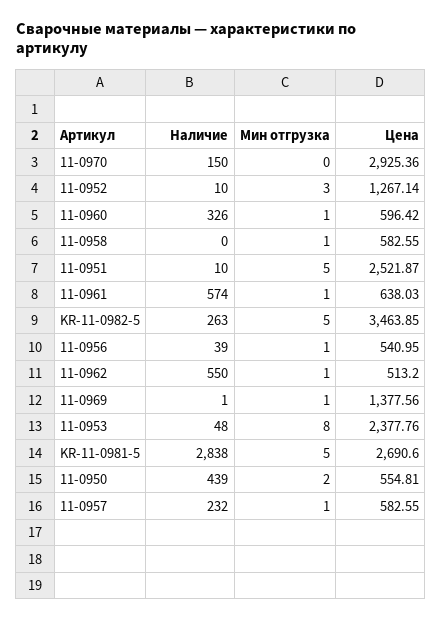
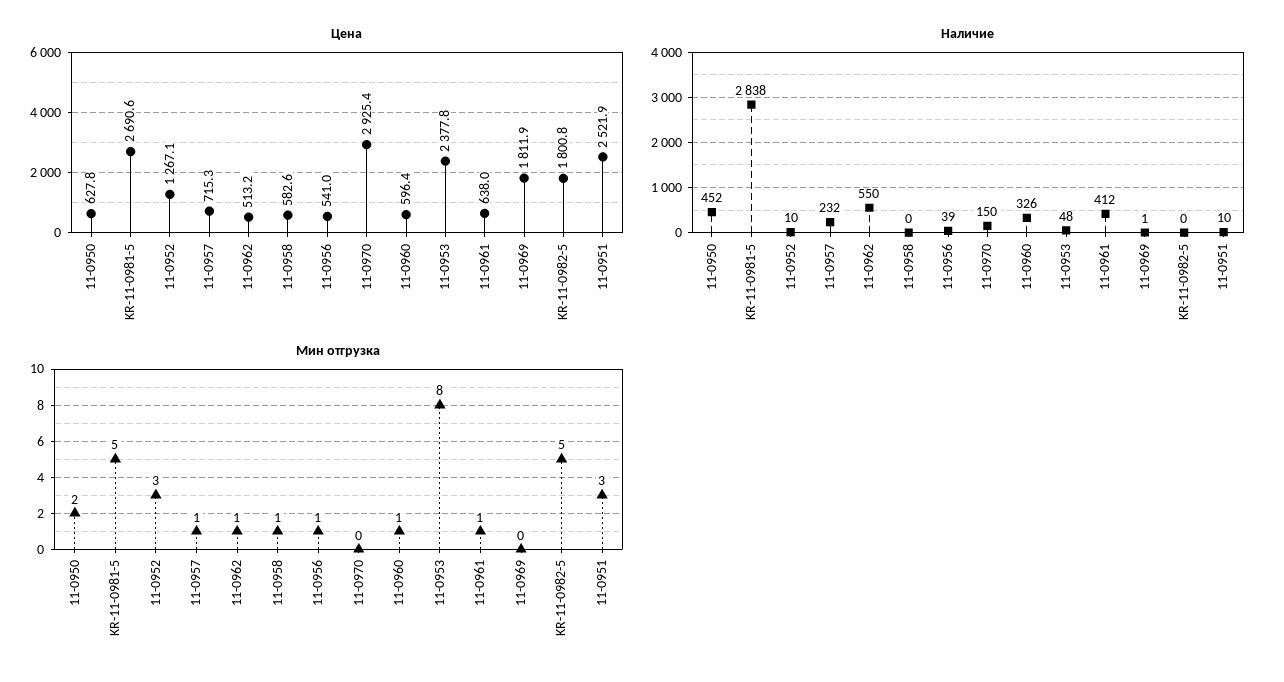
Мин отгрузка, 11-0951: 5 -> 3
Наличие, 11-0961: 574 -> 412
Наличие, KR-11-0982-5: 263 -> 0
Цена, KR-11-0982-5: 3463.85 -> 1800.8
Мин отгрузка, 11-0969: 1 -> 0
Цена, 11-0969: 1377.56 -> 1811.9
Наличие, 11-0950: 439 -> 452
Цена, 11-0950: 554.81 -> 627.8
Цена, 11-0957: 582.55 -> 715.3

